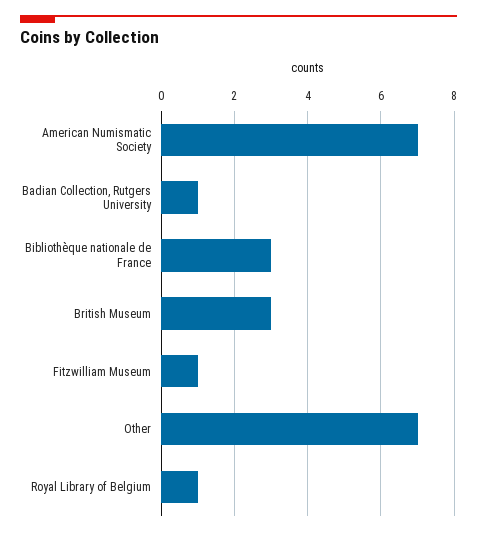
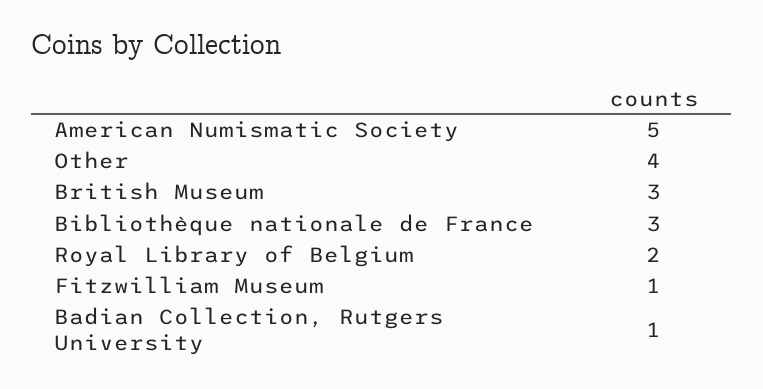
American Numismatic Society: 7 -> 5
Other: 7 -> 4
Royal Library of Belgium: 1 -> 2

